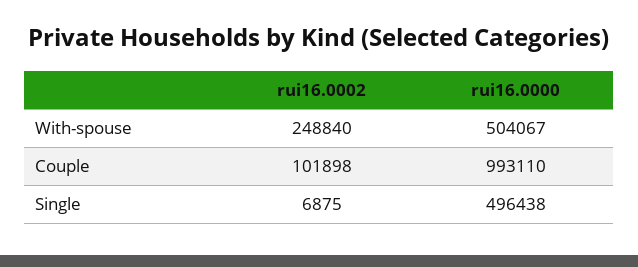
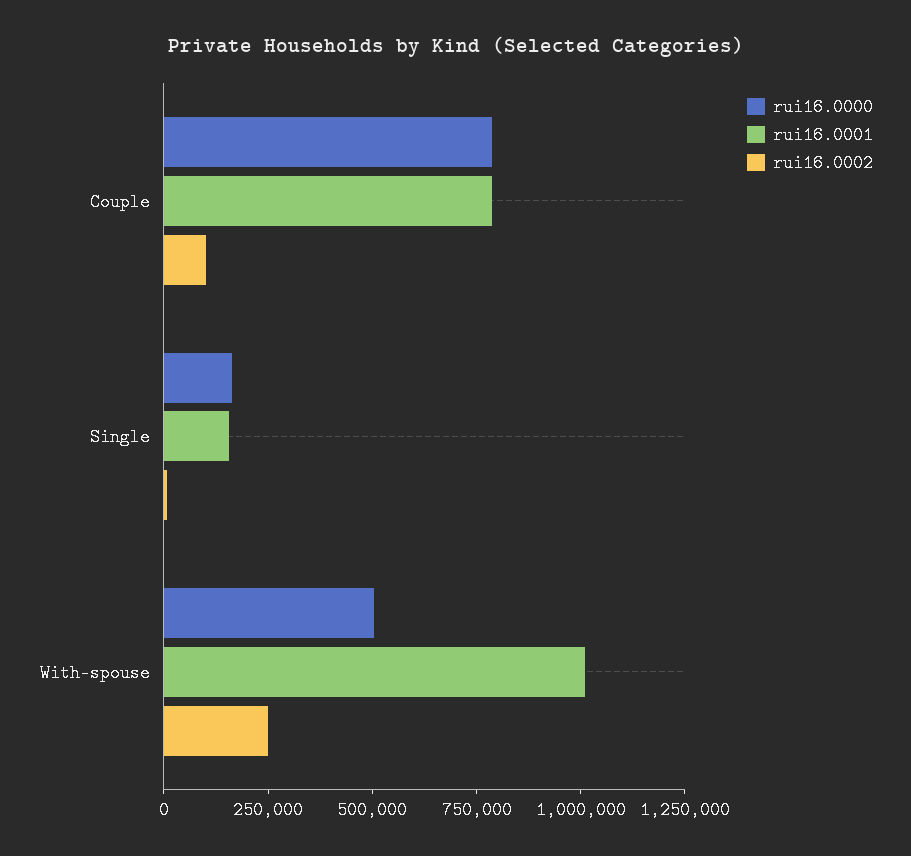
rui16.0000, Couple: 993110 -> 800000
rui16.0000, Single: 496438 -> 150000
rui16.0001, Couple: none -> 800000
rui16.0001, Single: none -> 150000
rui16.0001, With-spouse: none -> 1000000

